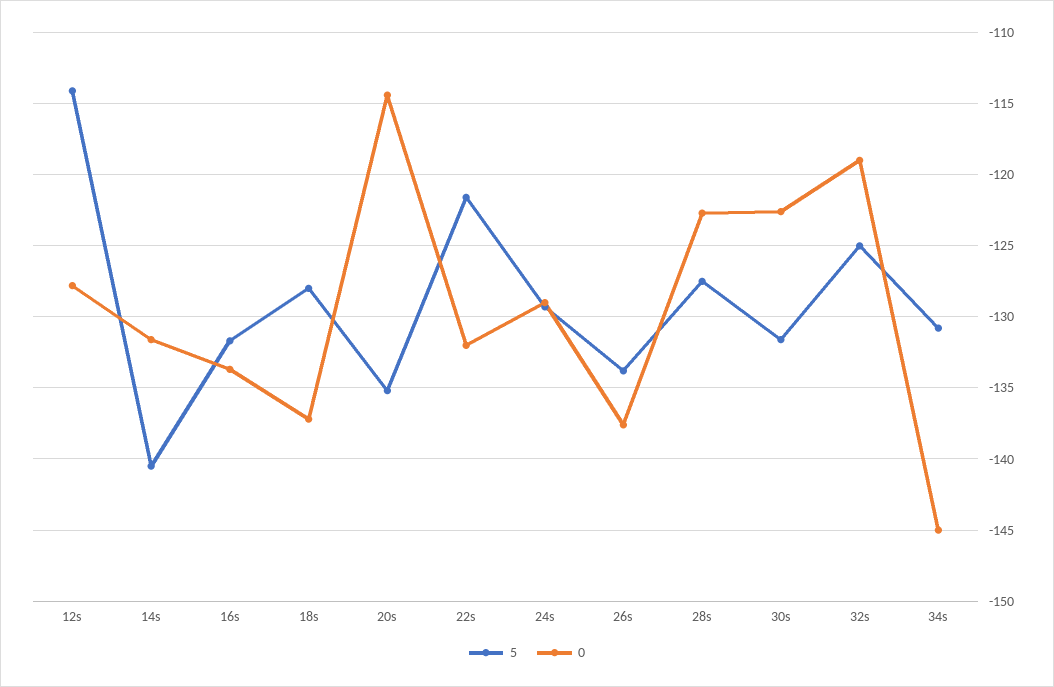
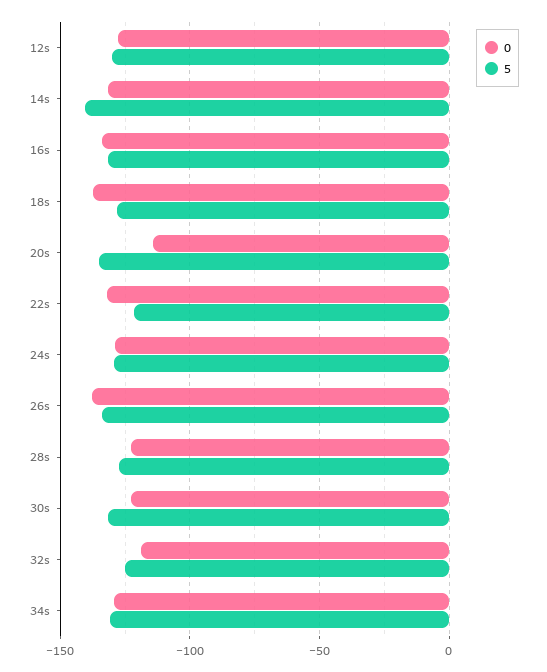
5, 12s: -114 -> -130
0, 34s: -145 -> -130

